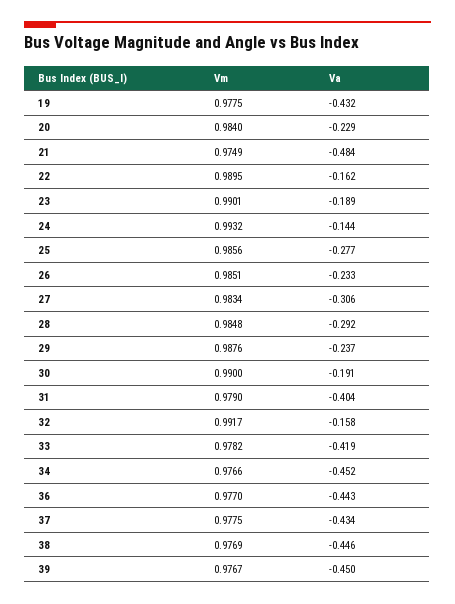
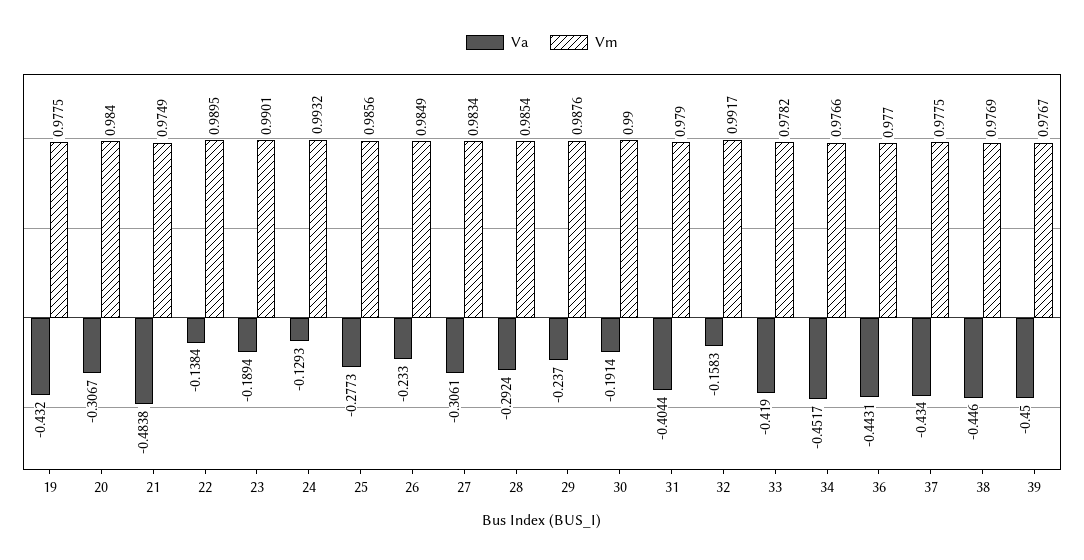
Va, 20: -0.229 -> -0.3067
Va, 22: -0.162 -> -0.1384
Va, 24: -0.144 -> -0.1293
Vm, 26: 0.9851 -> 0.9849
Vm, 28: 0.9848 -> 0.9854

